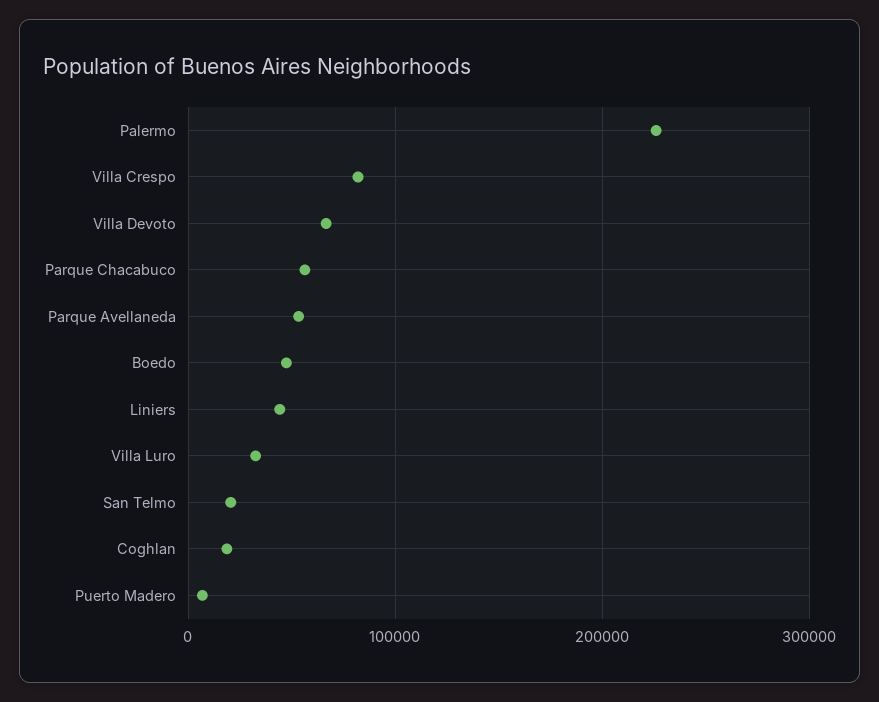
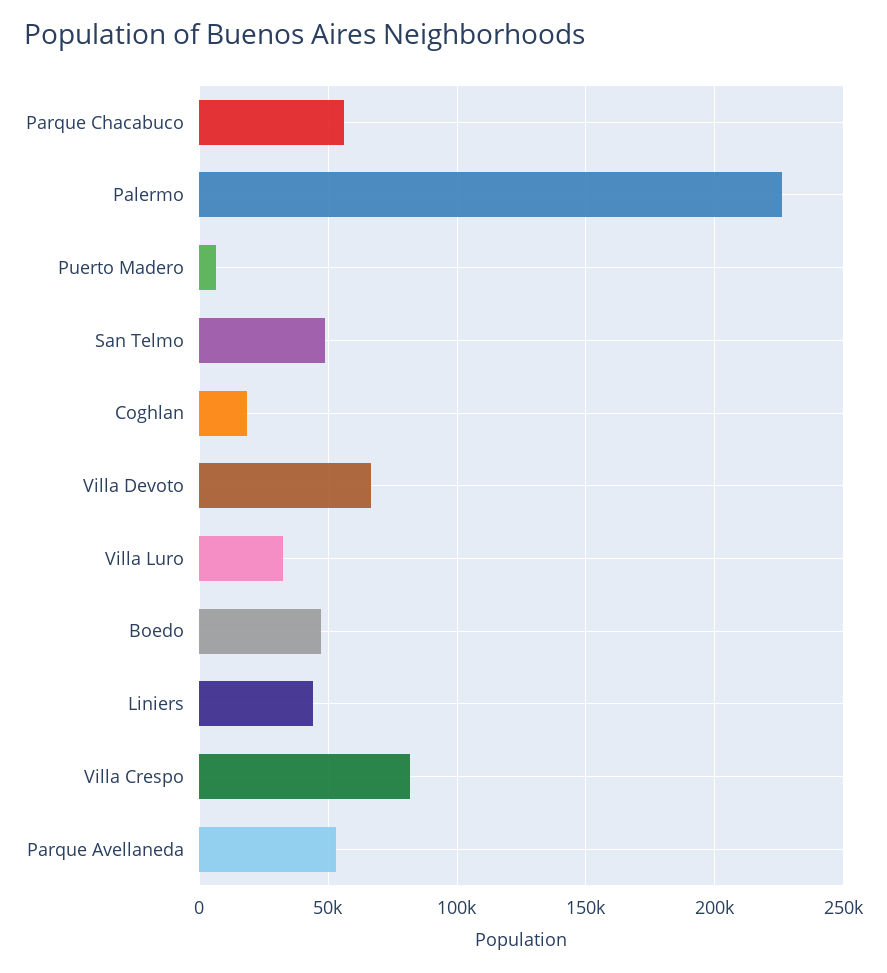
San Telmo: 20000 -> 50000

